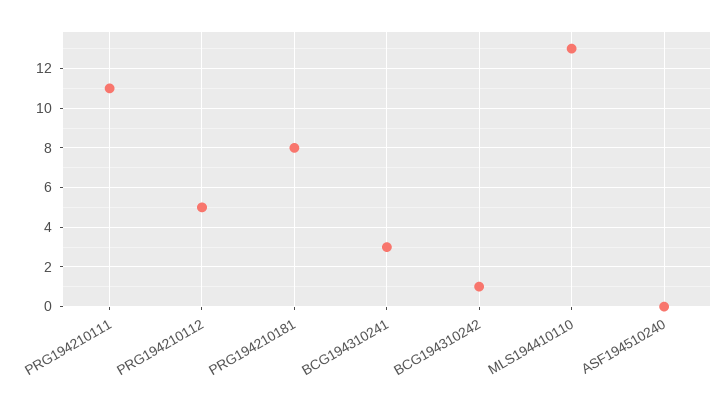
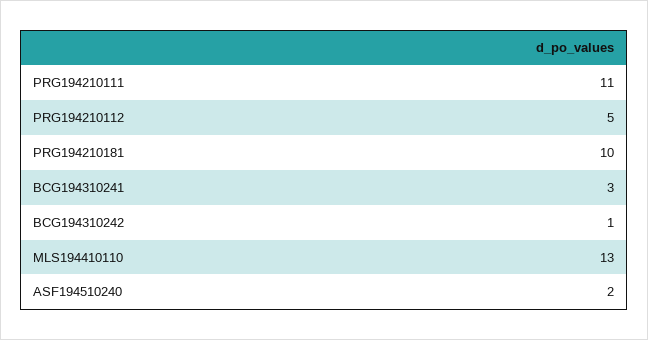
PRG194210181: 8 -> 10
ASF194510240: 0 -> 2

